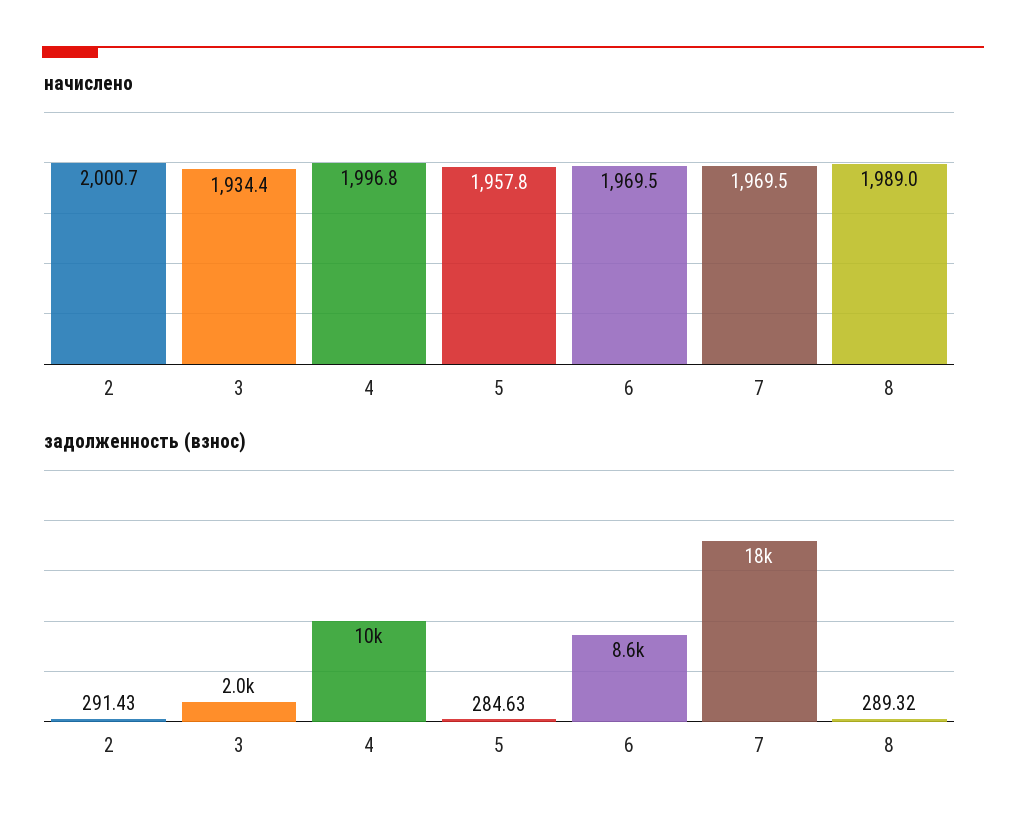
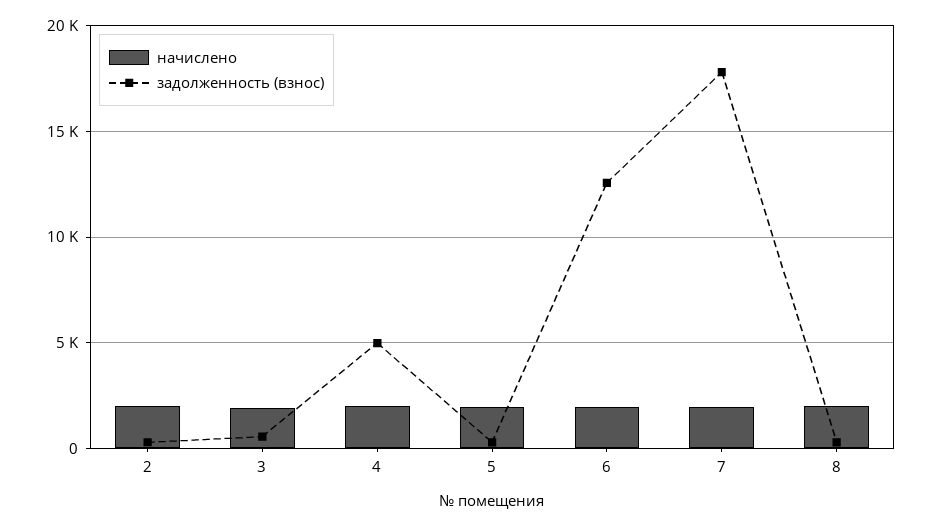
задолженность (взнос), 3: 2000 -> 500
задолженность (взнос), 4: 10000 -> 5000
задолженность (взнос), 6: 8600 -> 12500

